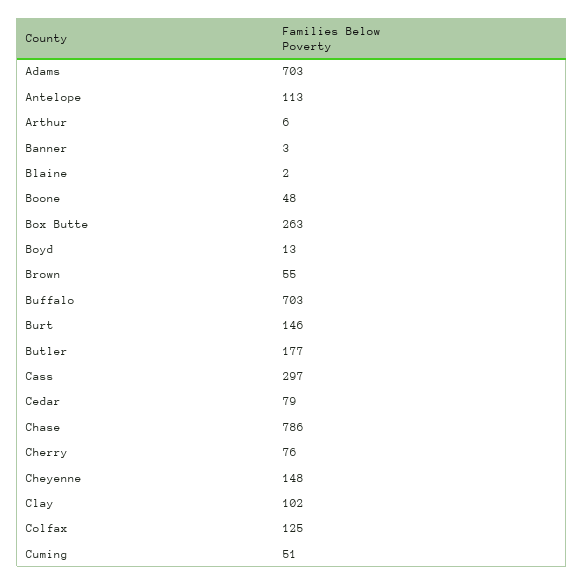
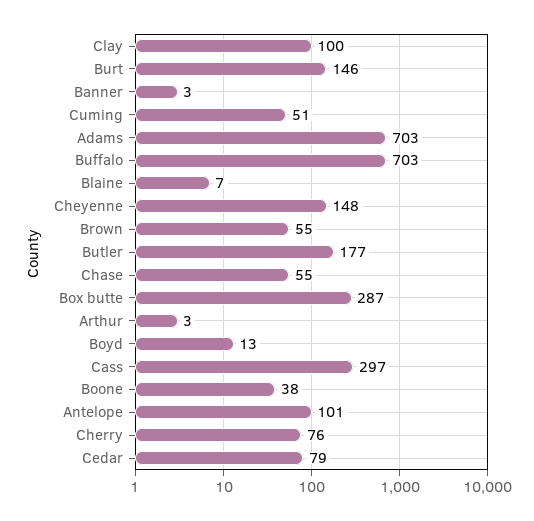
Antelope: 113 -> 101
Arthur: 6 -> 3
Blaine: 2 -> 7
Boone: 48 -> 38
Box Butte: 263 -> 287
Chase: 786 -> 55
Clay: 102 -> 100
Colfax: 125 -> none

